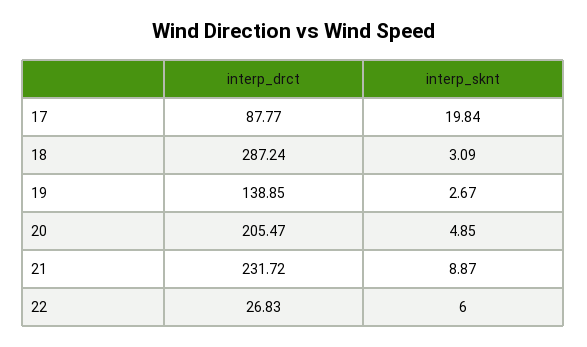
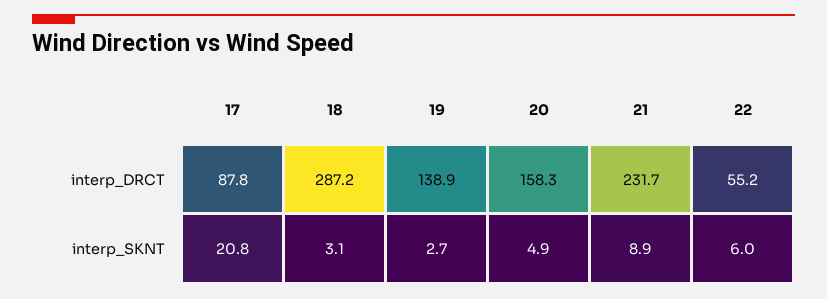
interp_sknt, 17: 19.84 -> 20.8
interp_drct, 20: 205.47 -> 158.3
interp_drct, 22: 26.83 -> 55.2

